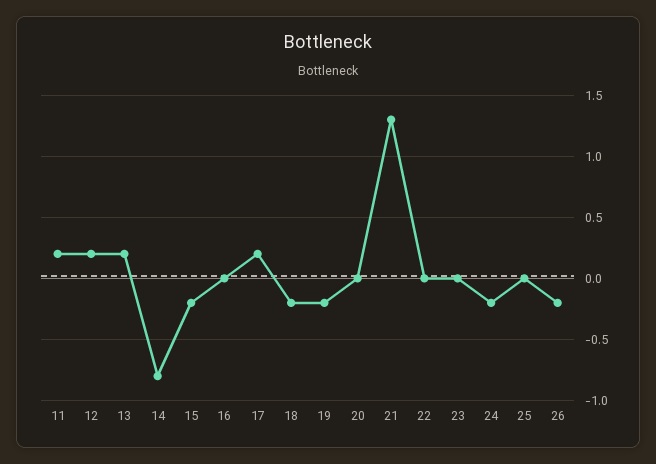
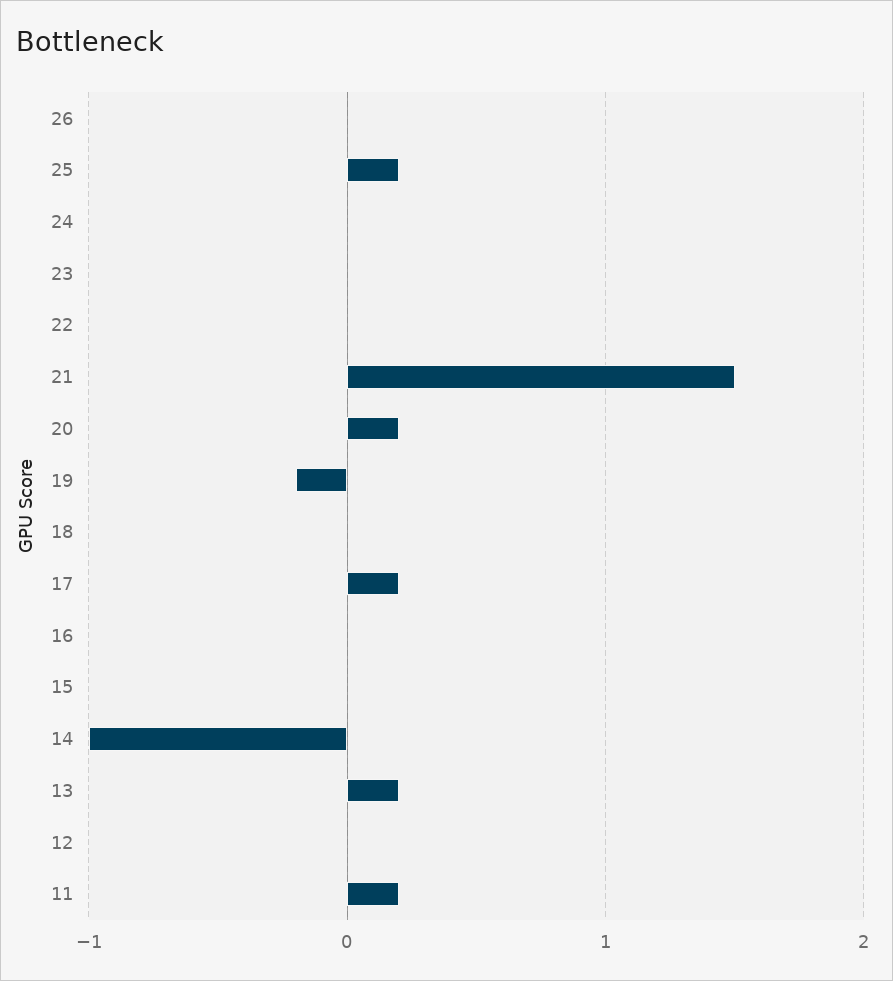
12: 0.2 -> 0
14: -0.8 -> -1
15: -0.2 -> 0
18: -0.2 -> 0
20: 0 -> 0.2
21: 1.3 -> 1.5
24: -0.2 -> 0
25: 0 -> 0.2
26: -0.2 -> 0

